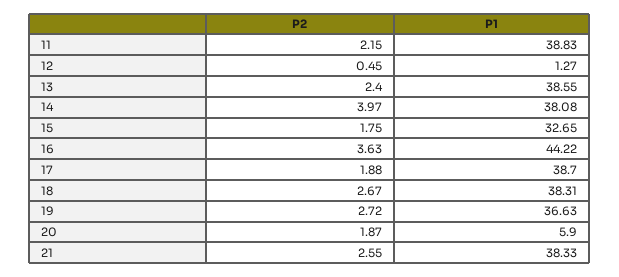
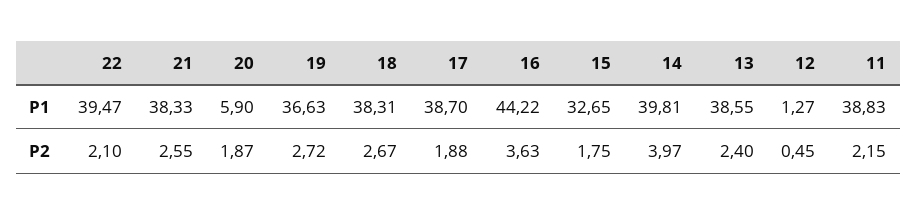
P1, 14: 38.08 -> 39.81
P1, 22: none -> 39.47
P2, 22: none -> 2.1

